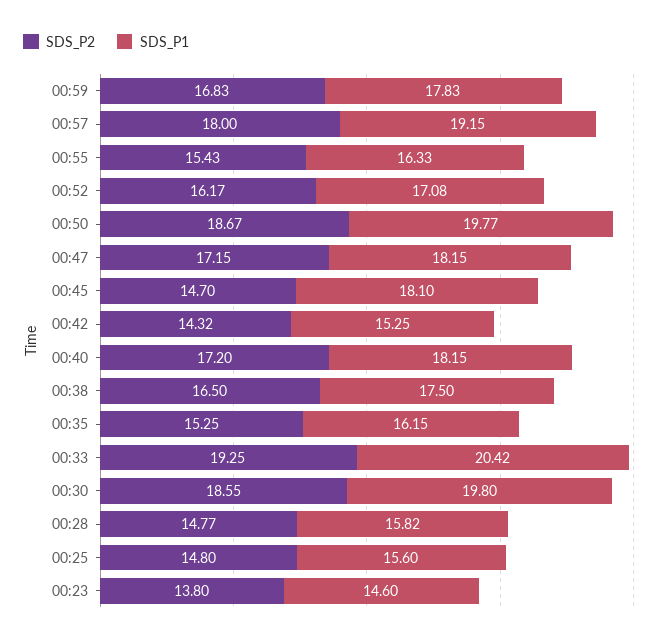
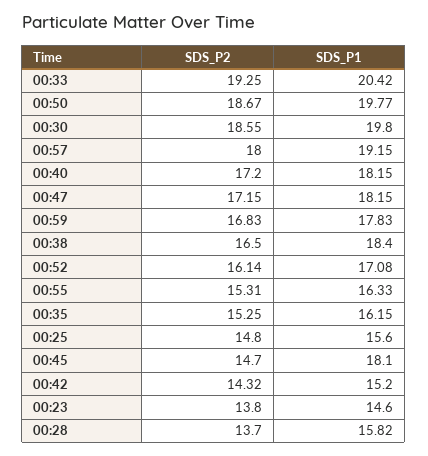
SDS_P2, 00:55: 15.43 -> 15.31
SDS_P2, 00:52: 16.17 -> 16.14
SDS_P1, 00:42: 15.25 -> 15.2
SDS_P1, 00:38: 17.5 -> 18.4
SDS_P2, 00:28: 14.77 -> 13.7

